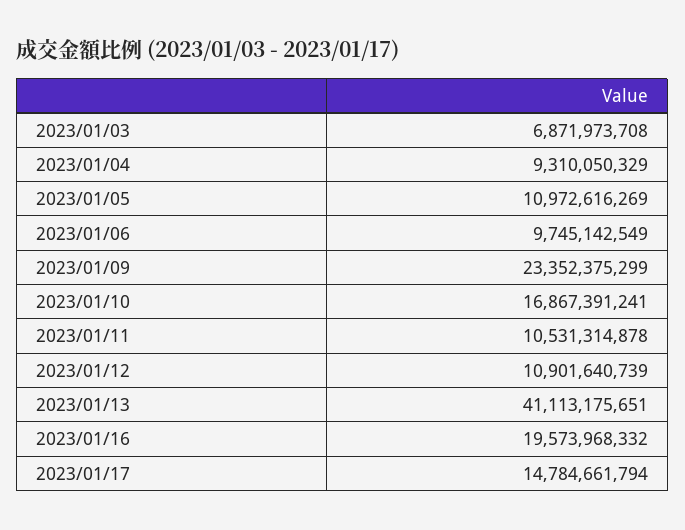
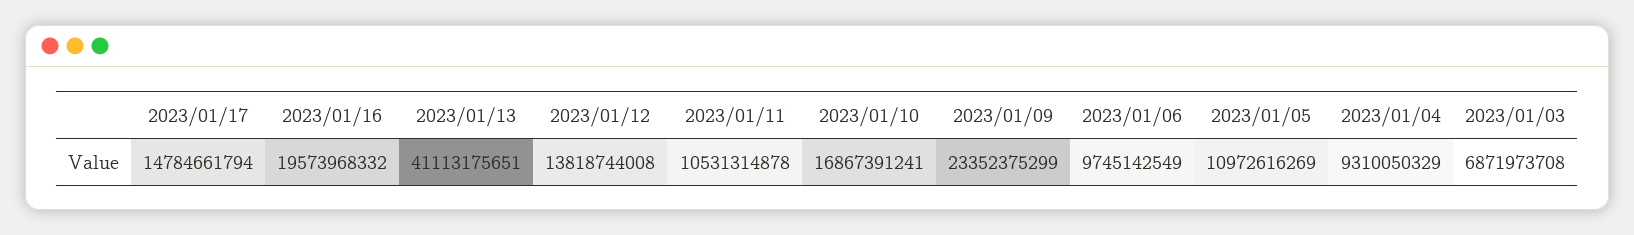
2023/01/12: 10901640739 -> 13818744008

